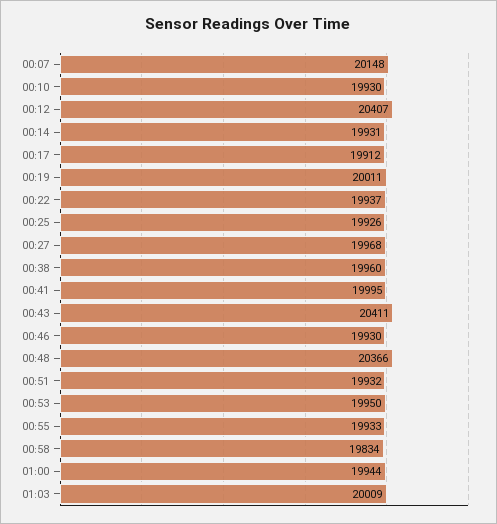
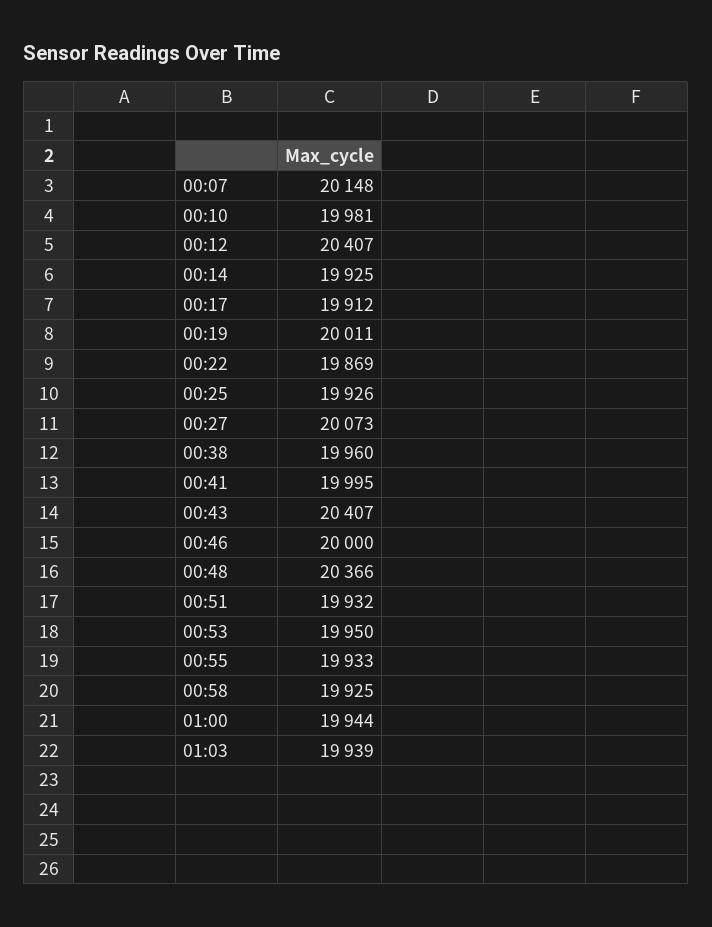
00:10: 19930 -> 19981
00:14: 19931 -> 19925
00:22: 19937 -> 19869
00:27: 19968 -> 20073
00:43: 20411 -> 20407
00:46: 19930 -> 20000
00:58: 19834 -> 19925
01:03: 20009 -> 19939

